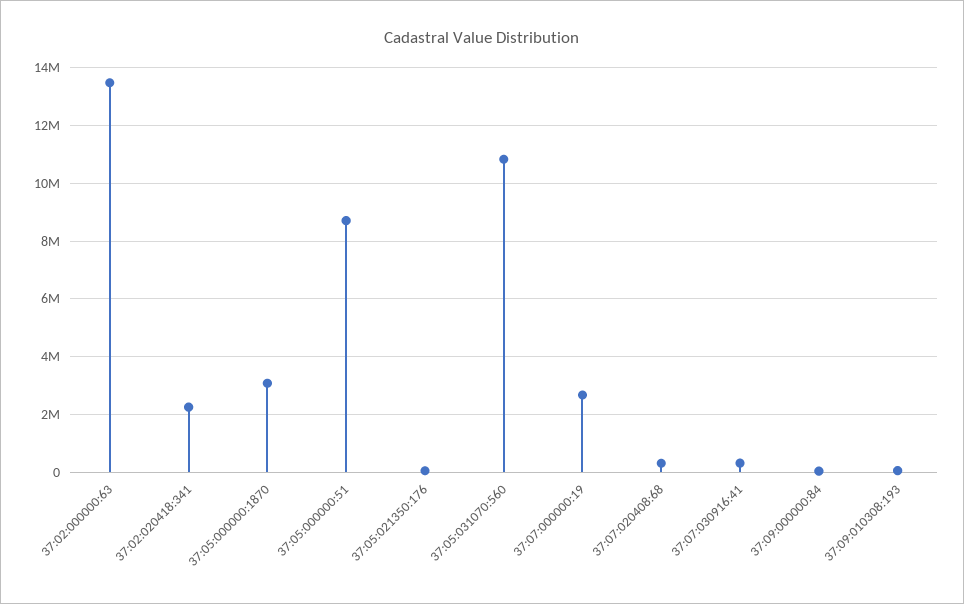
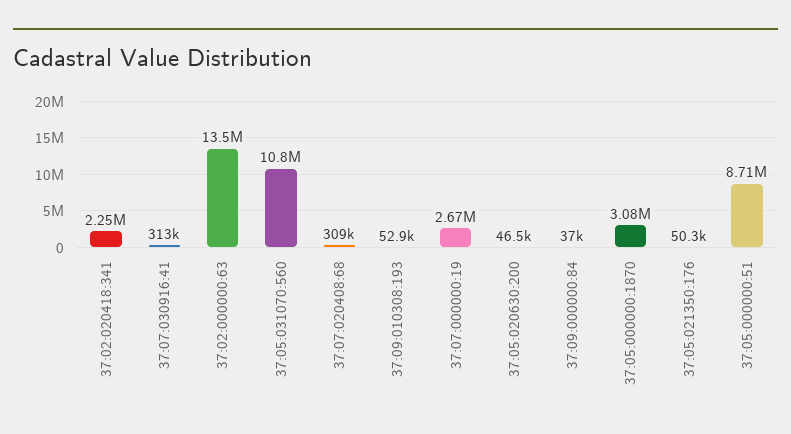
37:05:020630:200: none -> 46500

